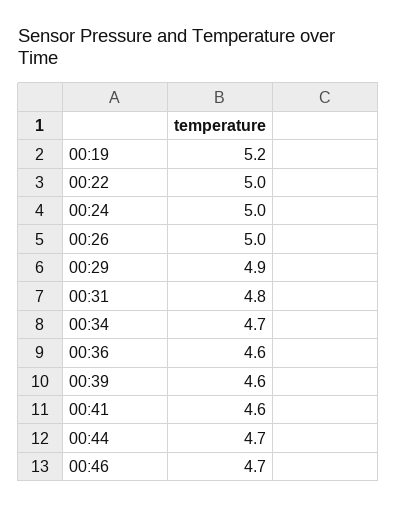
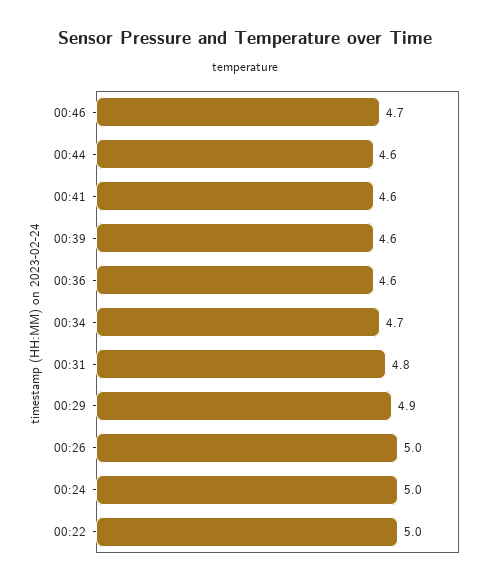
00:19: 5.2 -> none
00:44: 4.7 -> 4.6

